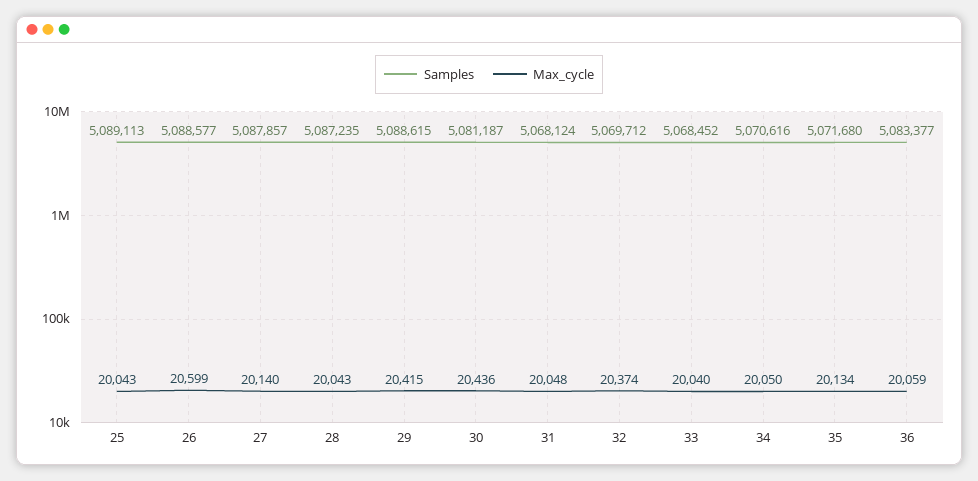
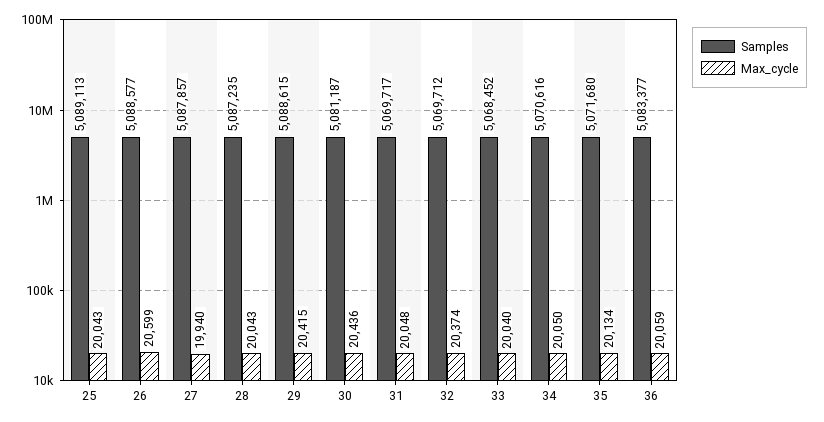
Max_cycle, 27: 20140 -> 19940
Samples, 31: 5068124 -> 5069717

